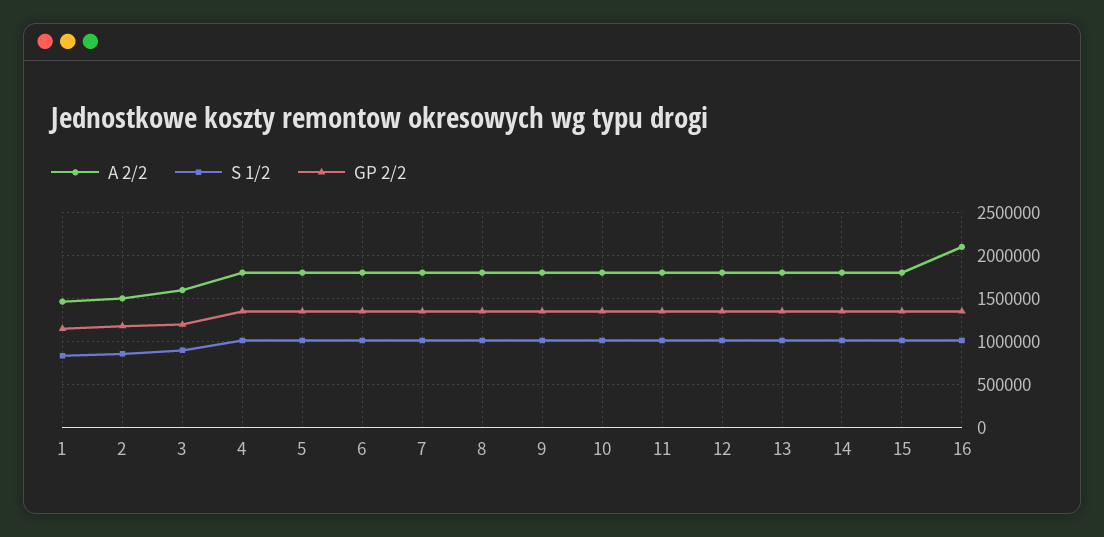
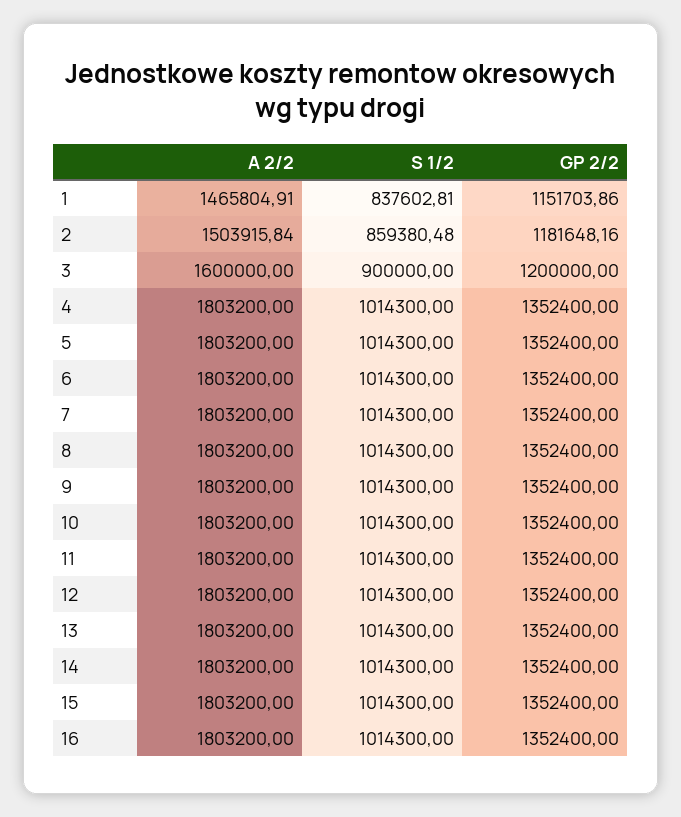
A 2/2, 16: 2100000 -> 1803200

